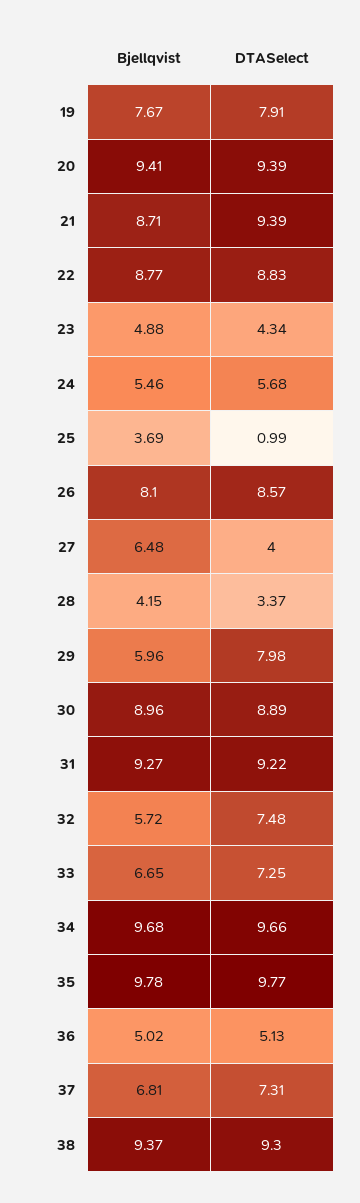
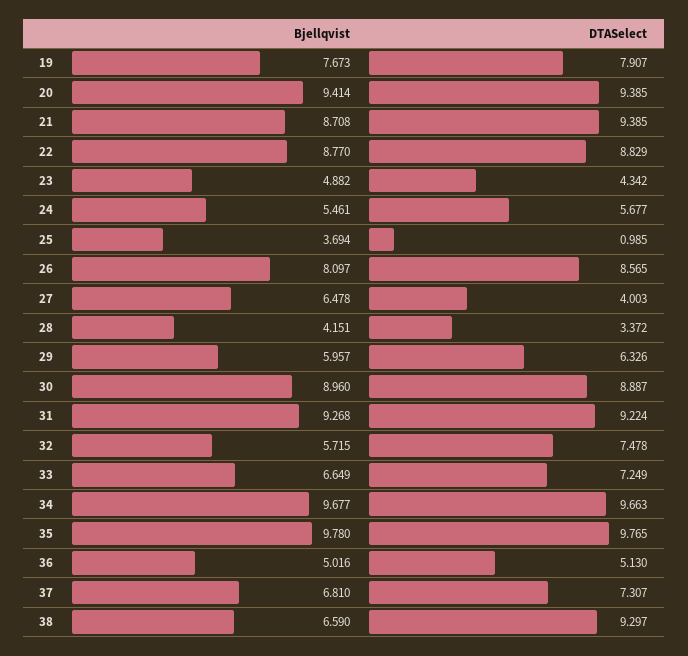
DTASelect, 29: 7.98 -> 6.326
Bjellqvist, 38: 9.37 -> 6.59

